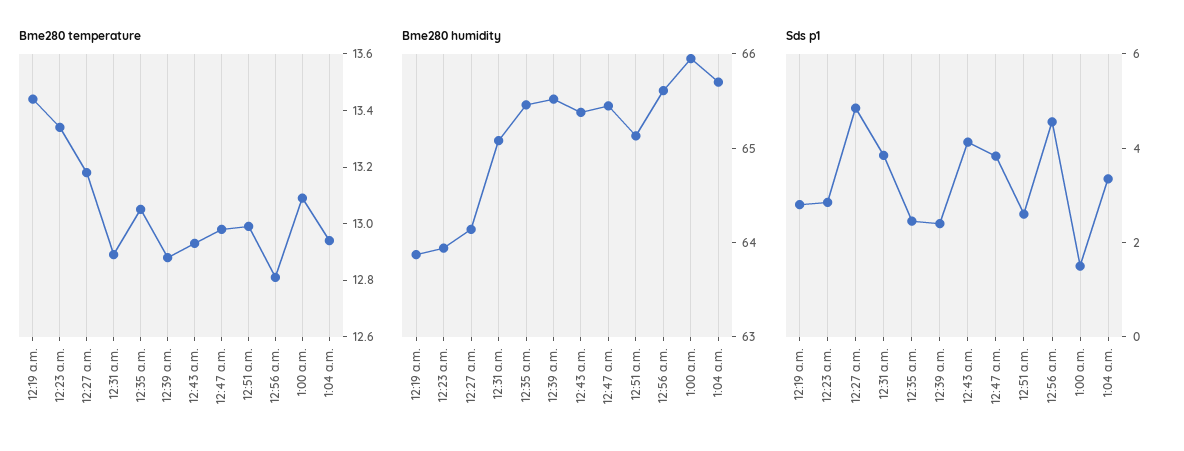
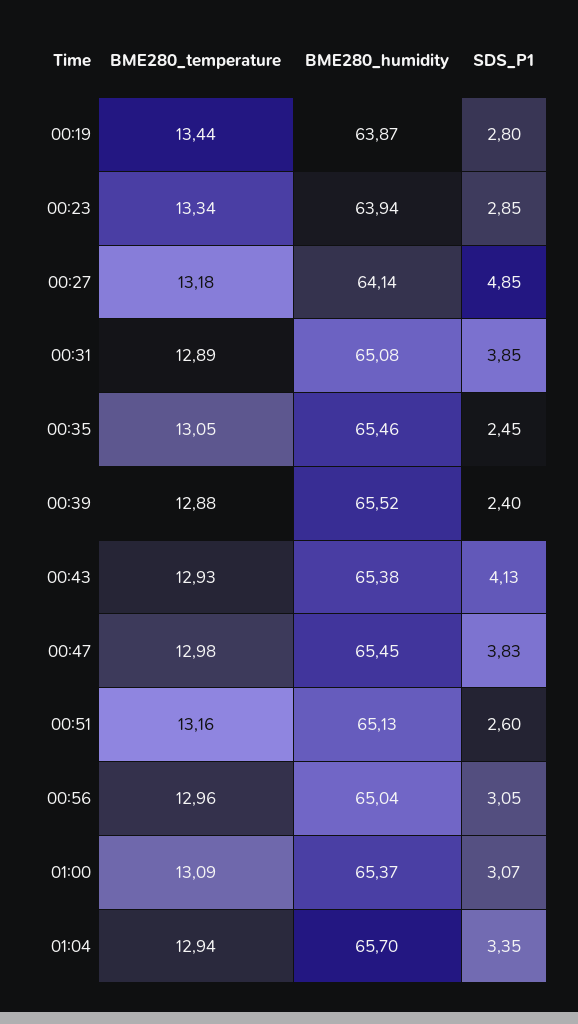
Bme280 temperature, 12:51 a.m.: 13 -> 13.16
Bme280 temperature, 12:56 a.m.: 12.8 -> 12.96
Bme280 humidity, 12:56 a.m.: 65.6 -> 65.04
Bme280 humidity, 1:00 a.m.: 66 -> 65.37
Sds p1, 12:56 a.m.: 4.5 -> 3.05
Sds p1, 1:00 a.m.: 1.5 -> 3.07

